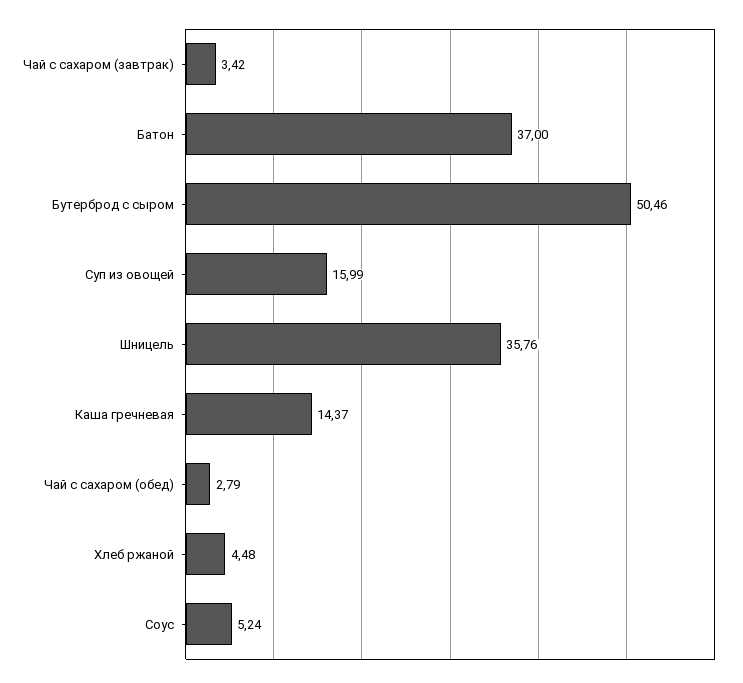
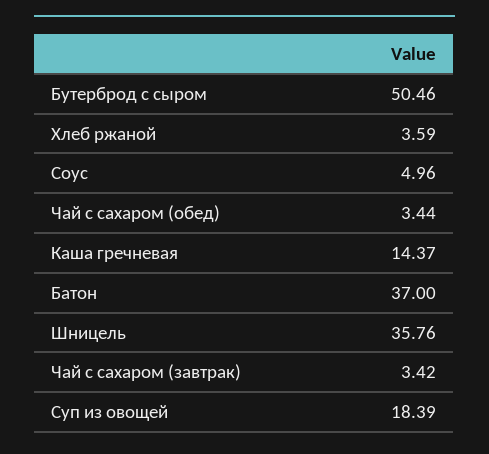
Суп из овощей: 15.99 -> 18.39
Чай с сахаром (обед): 2.79 -> 3.44
Хлеб ржаной: 4.48 -> 3.59
Соус: 5.24 -> 4.96

